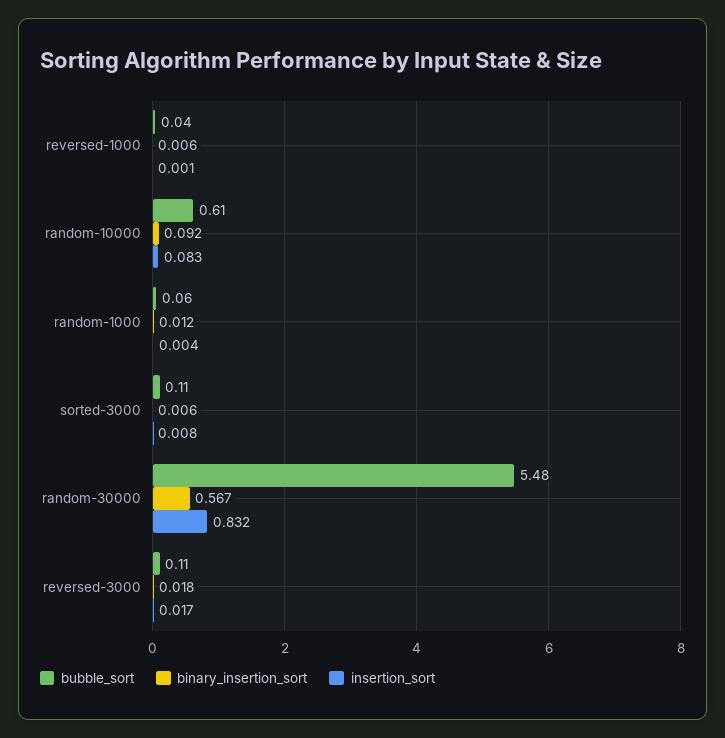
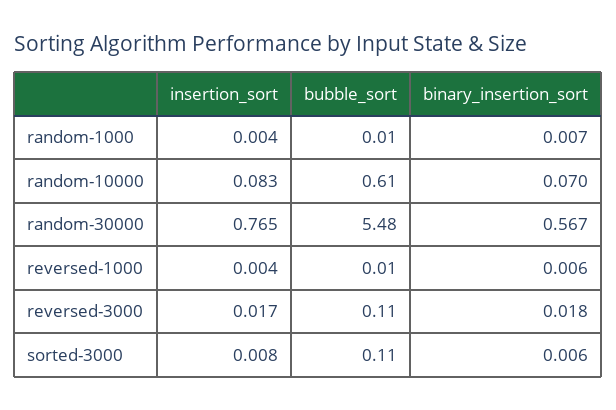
bubble_sort, reversed-1000: 0.04 -> 0.01
insertion_sort, reversed-1000: 0.001 -> 0.004
binary_insertion_sort, random-10000: 0.092 -> 0.07
bubble_sort, random-1000: 0.06 -> 0.01
binary_insertion_sort, random-1000: 0.012 -> 0.007
insertion_sort, random-30000: 0.832 -> 0.765

